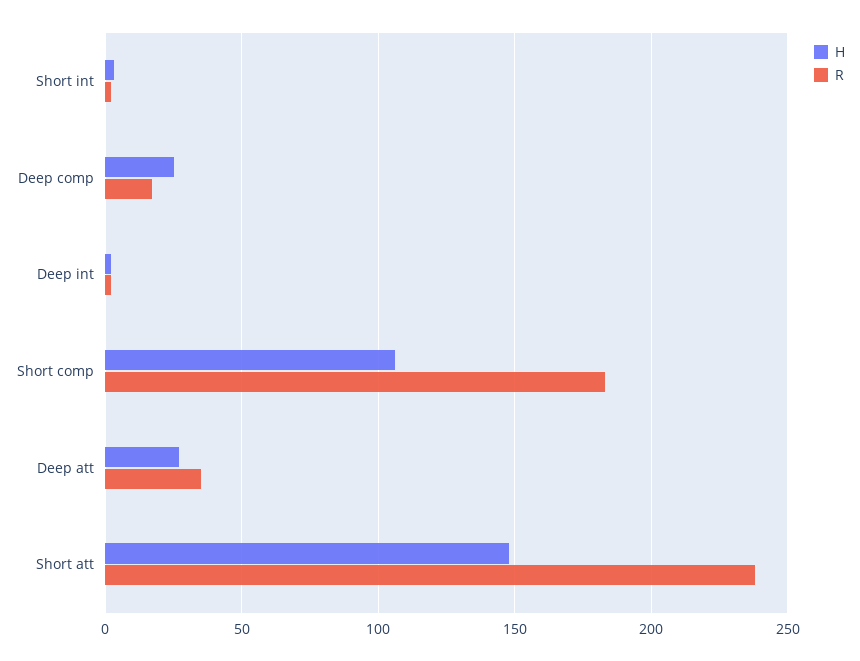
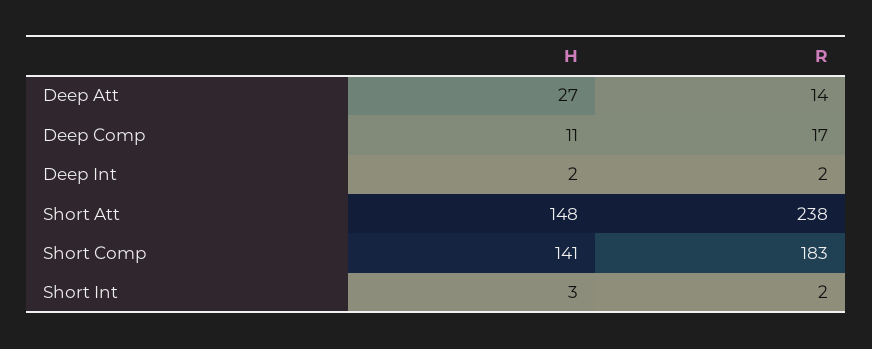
H, Deep comp: 25 -> 11
H, Short comp: 105 -> 141
R, Deep att: 35 -> 14

